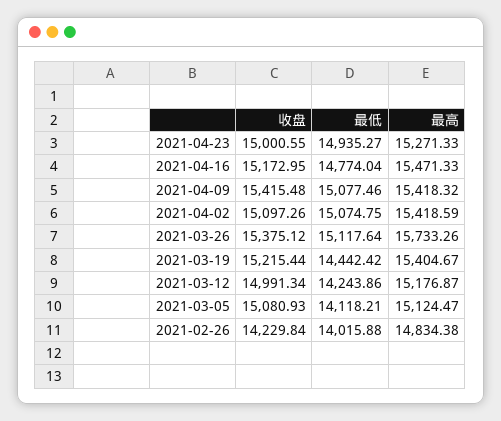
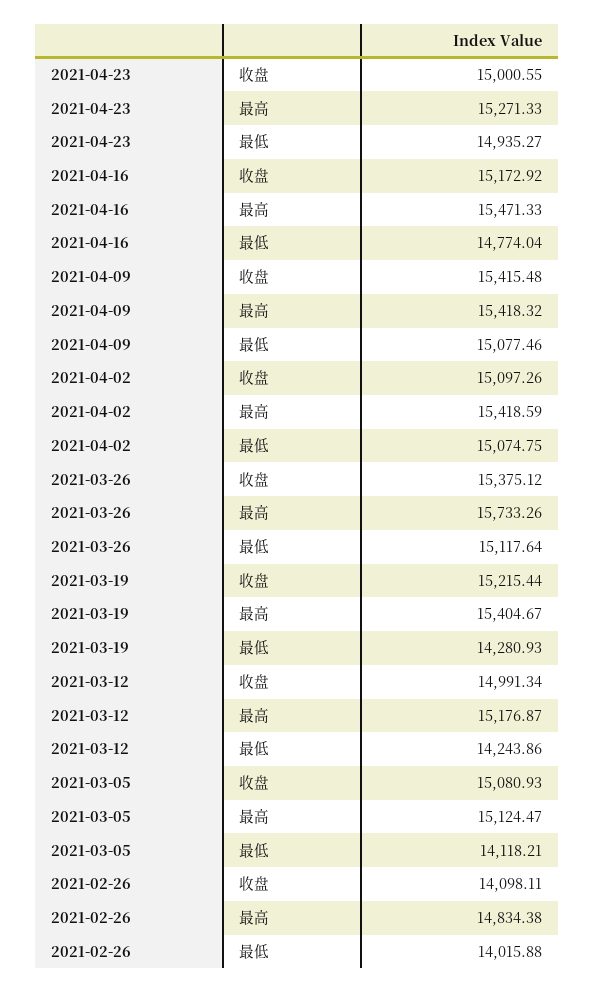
收盘, 2021-04-16: 15172.95 -> 15172.92
最低, 2021-03-19: 14442.42 -> 14280.93
收盘, 2021-02-26: 14229.84 -> 14098.11

